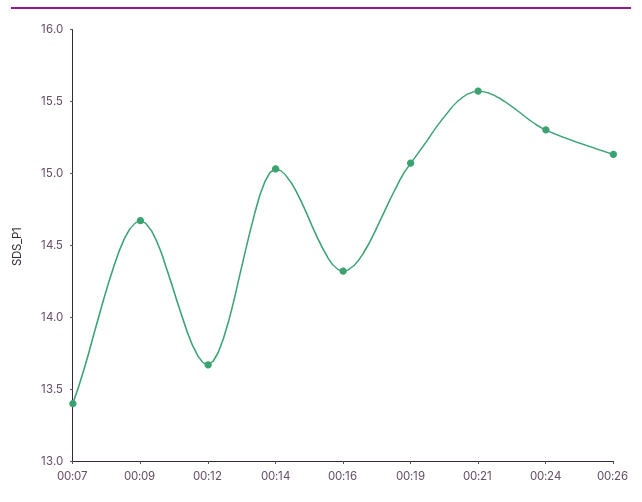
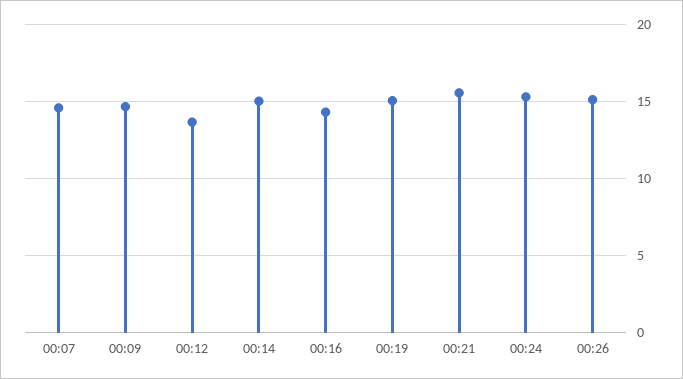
00:07: 13.4 -> 14.5

